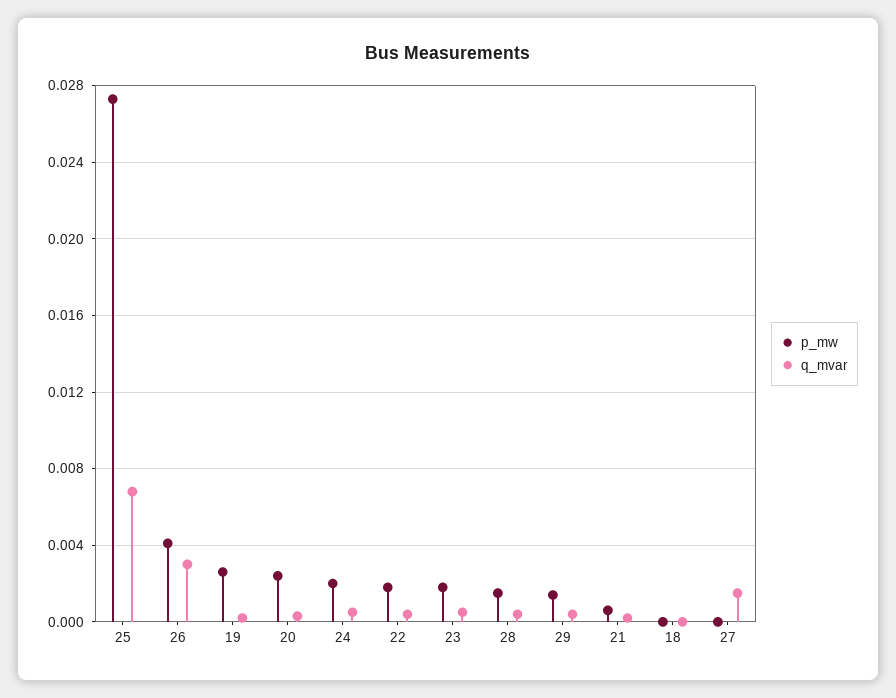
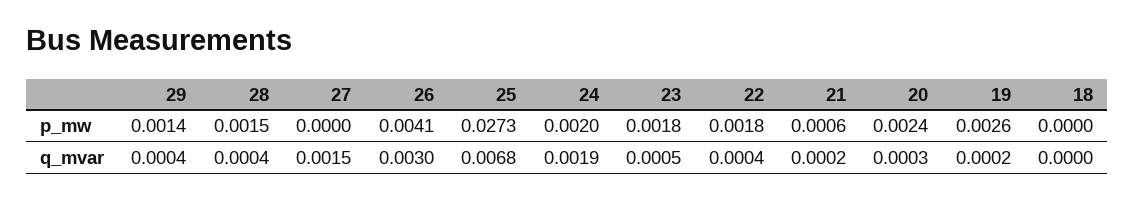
q_mvar, 24: 0.0005 -> 0.0019

